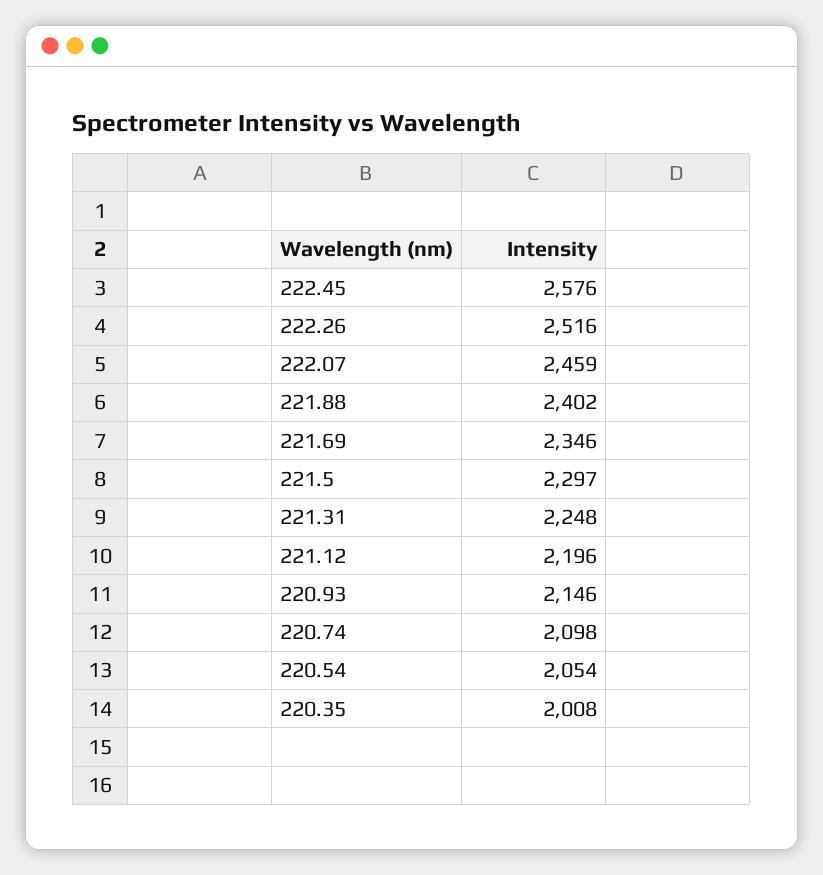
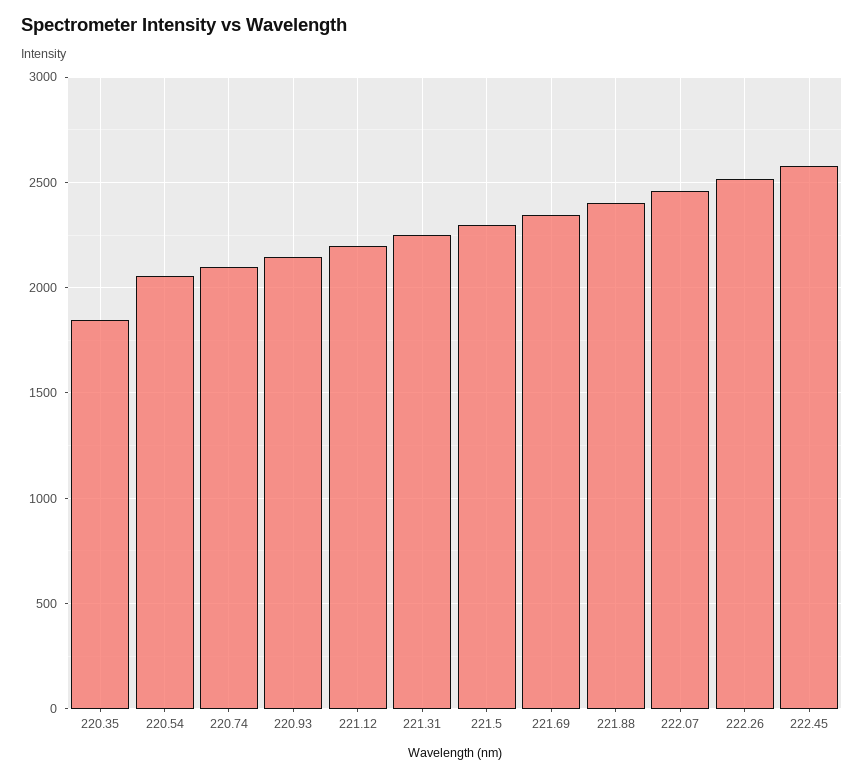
220.35: 2008 -> 1850

